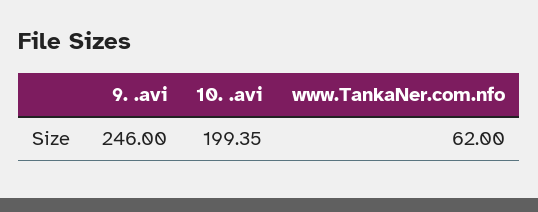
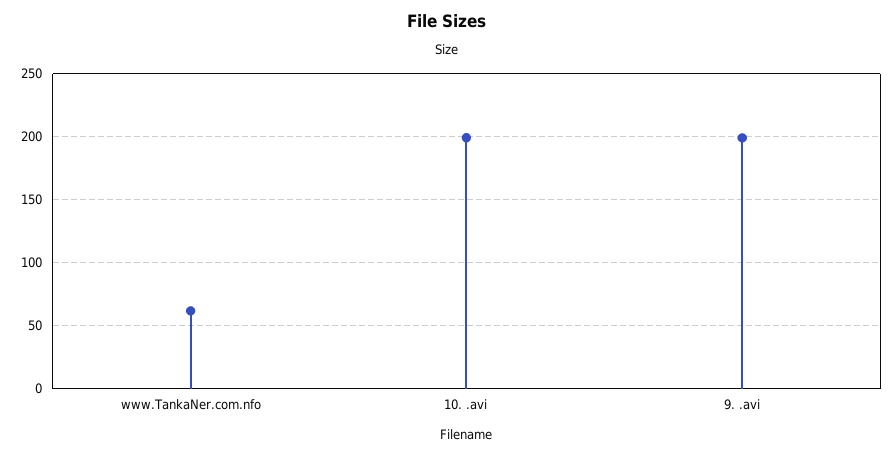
9. .avi: 246 -> 200

